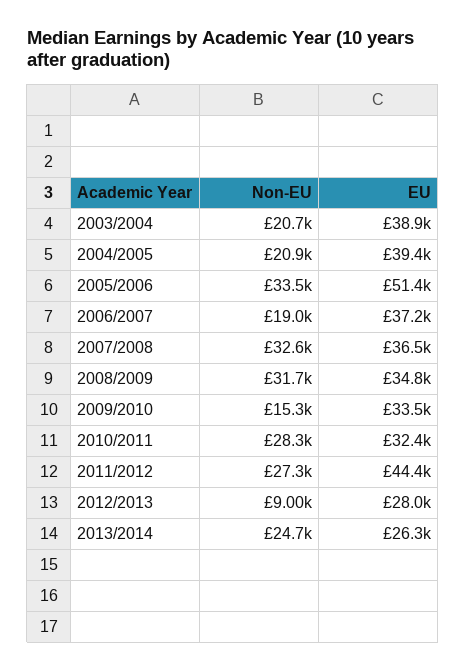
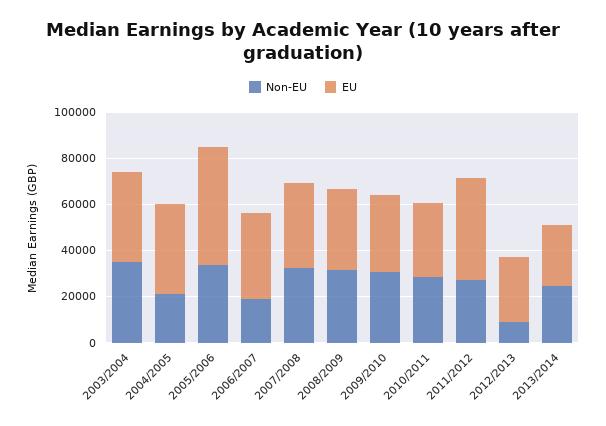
Non-EU, 2003/2004: 20700 -> 35000
Non-EU, 2009/2010: 15300 -> 30000

